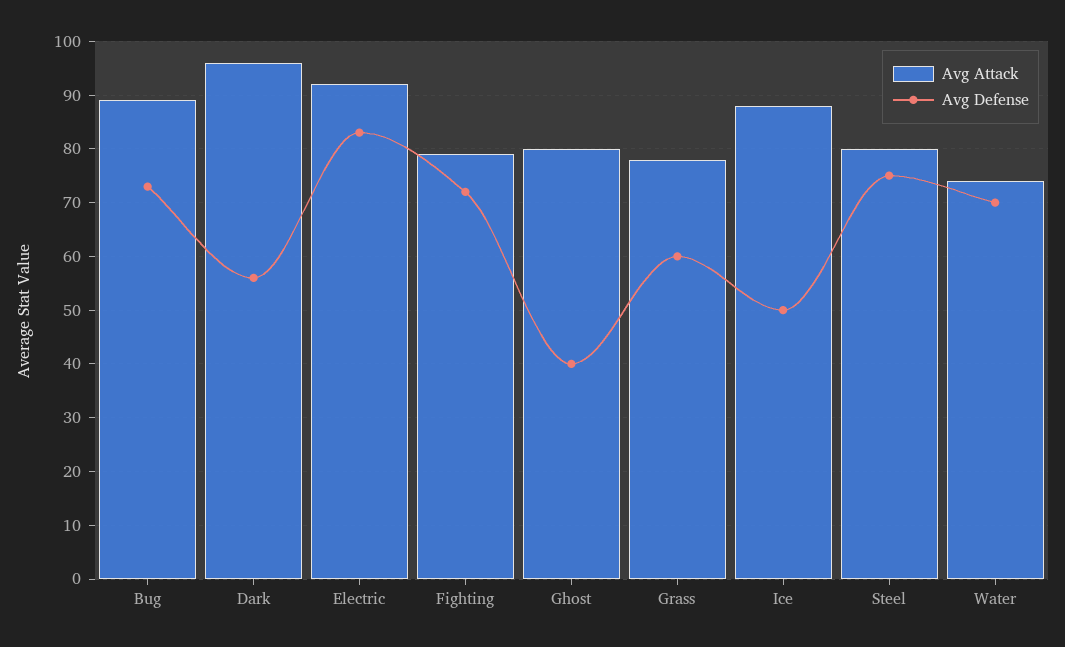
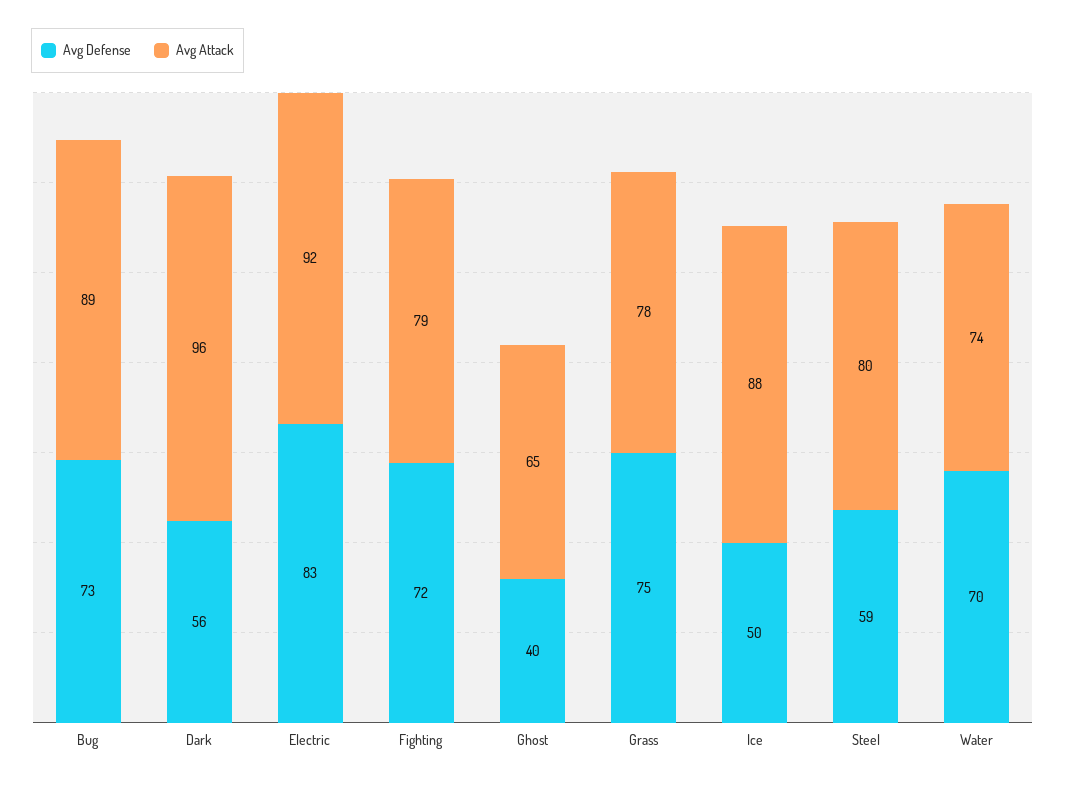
Avg Attack, Ghost: 80 -> 65
Avg Defense, Grass: 60 -> 75
Avg Defense, Steel: 75 -> 59

